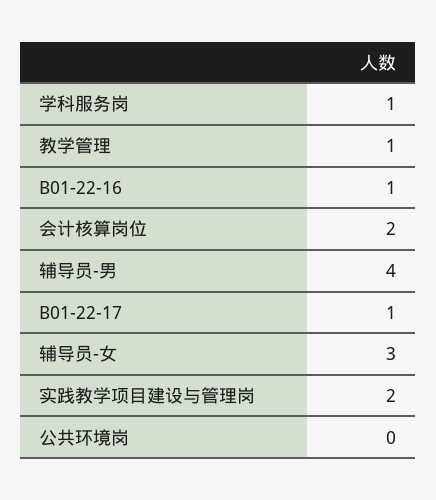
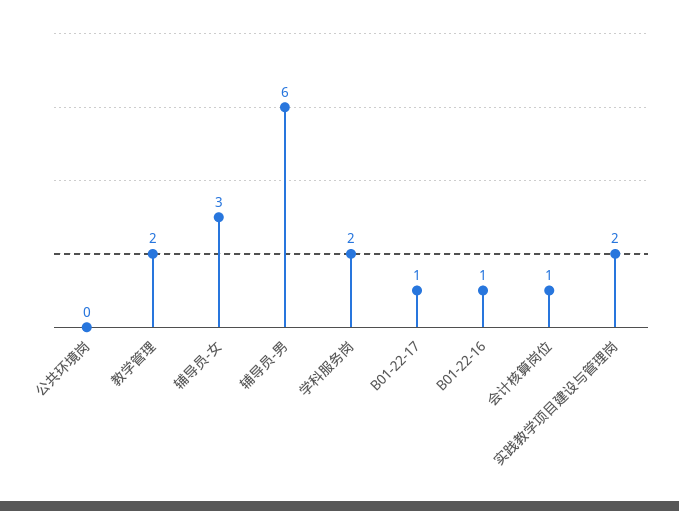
学科服务岗: 1 -> 2
教学管理: 1 -> 2
会计核算岗位: 2 -> 1
辅导员-男: 4 -> 6

